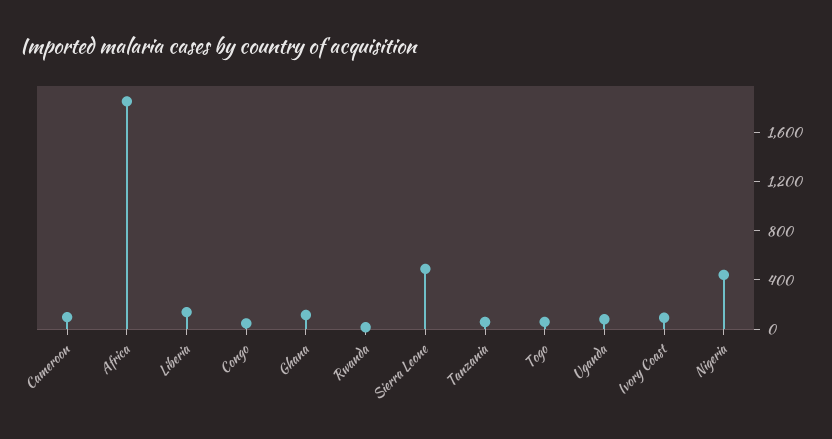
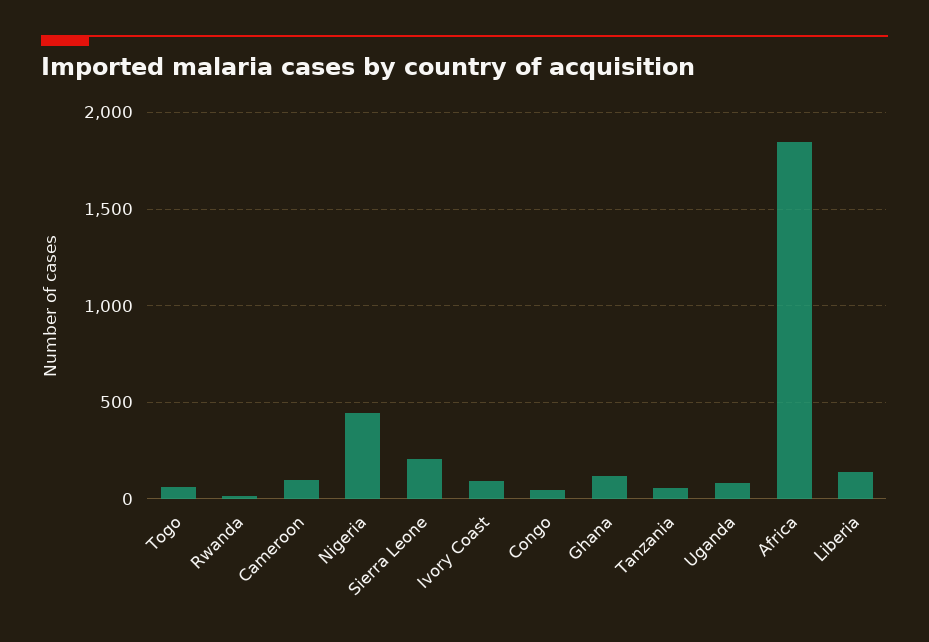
Sierra Leone: 500 -> 200

